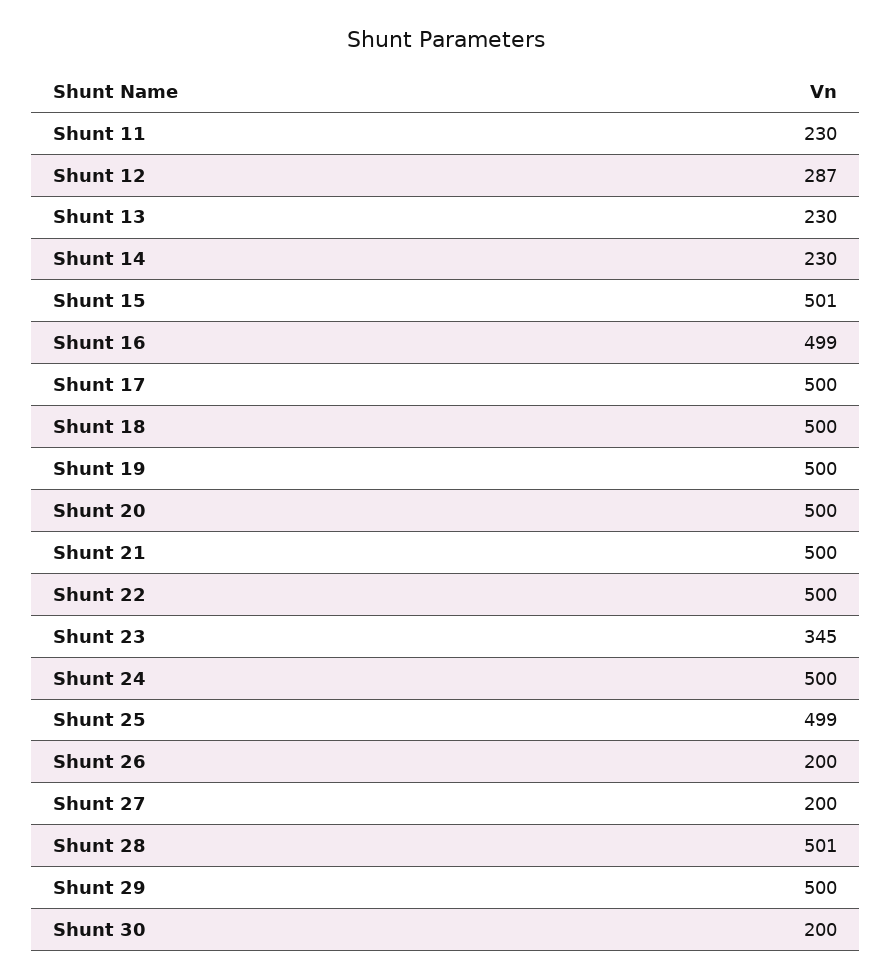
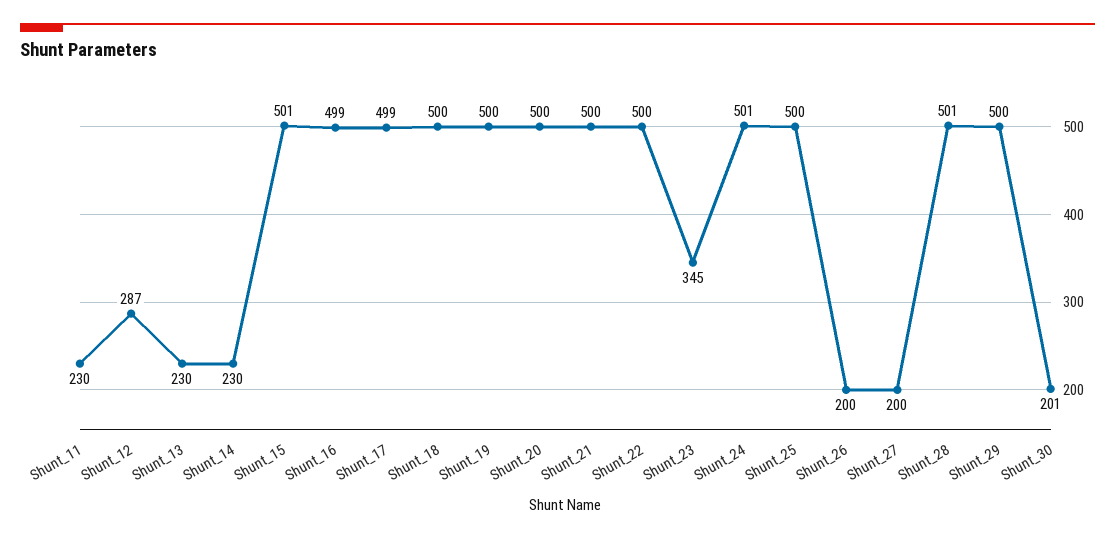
Shunt 17: 500 -> 499
Shunt 24: 500 -> 501
Shunt 25: 499 -> 500
Shunt 30: 200 -> 201

